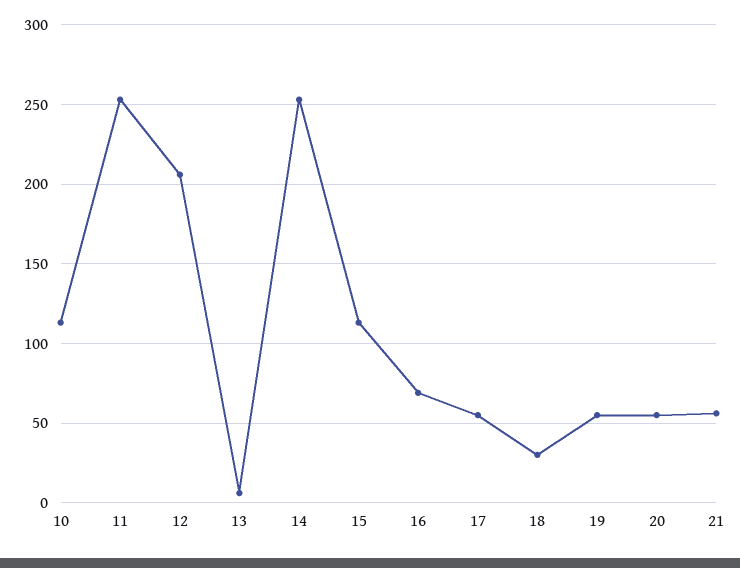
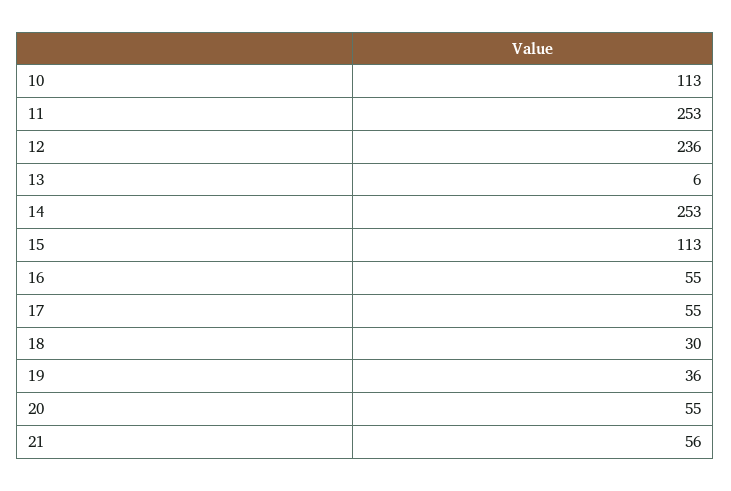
12: 205 -> 236
16: 70 -> 55
19: 55 -> 36

